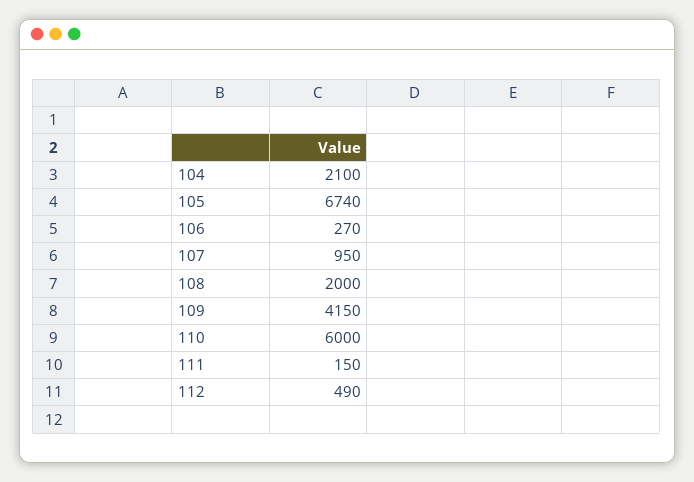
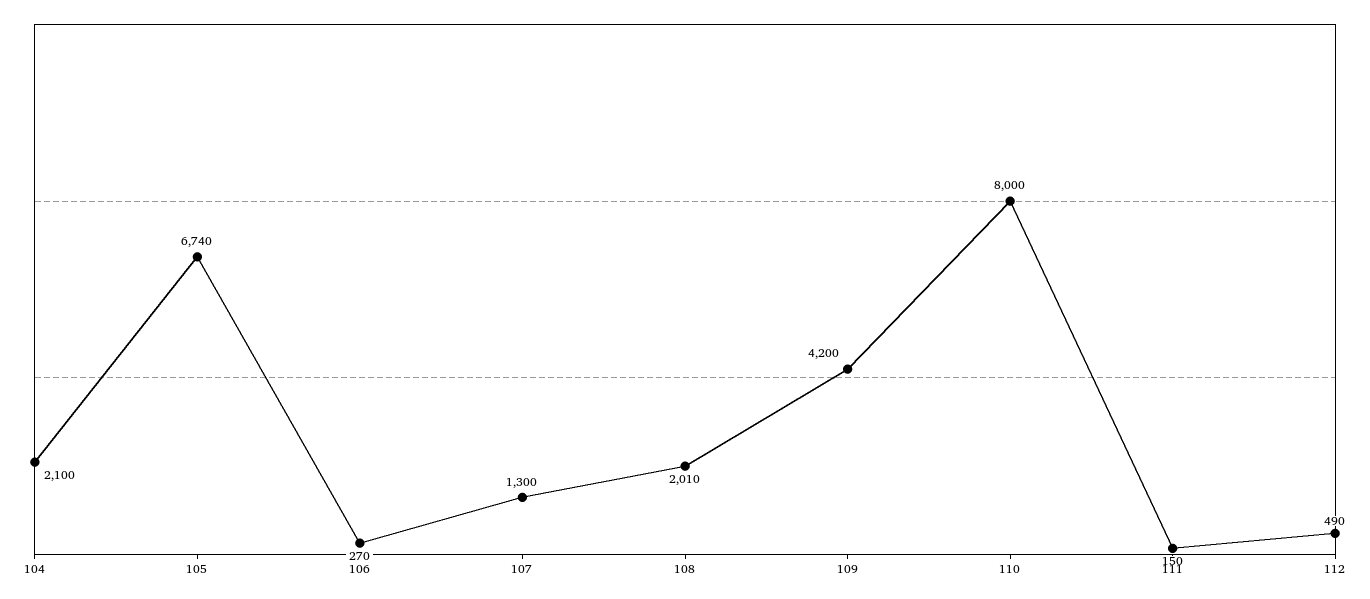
107: 950 -> 1300
108: 2000 -> 2010
109: 4150 -> 4200
110: 6000 -> 8000

